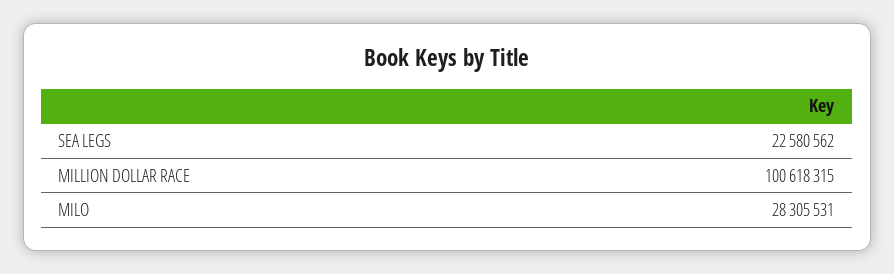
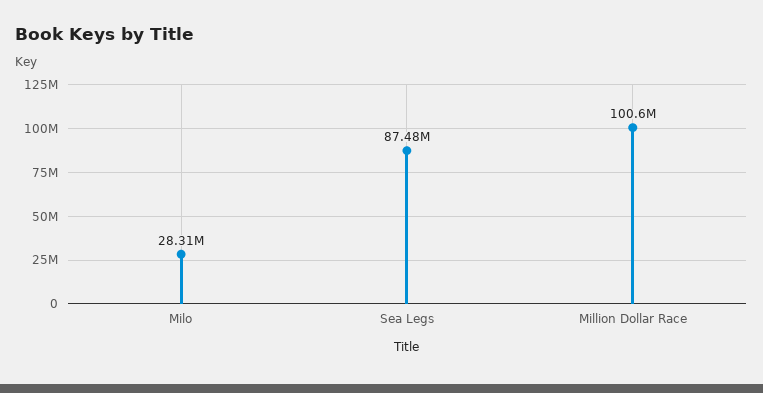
SEA LEGS: 22580562 -> 87480000

